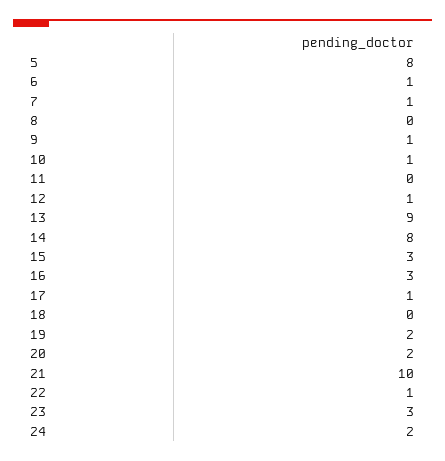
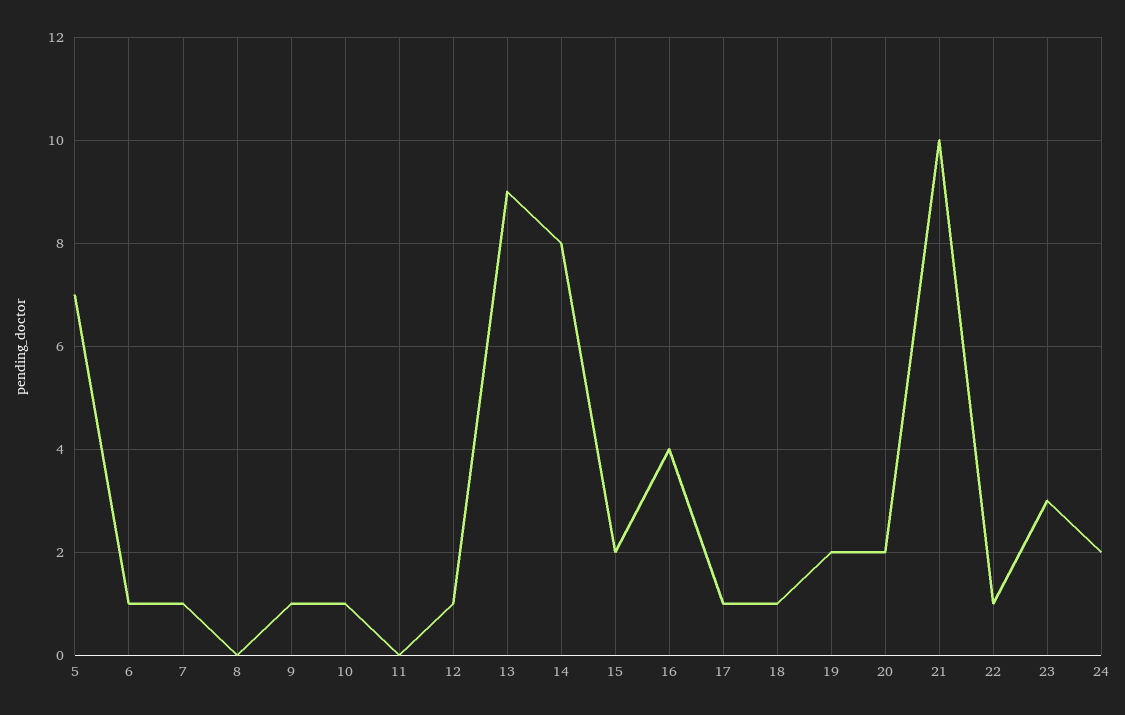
5: 8 -> 7
15: 3 -> 2
16: 3 -> 4
18: 0 -> 1

